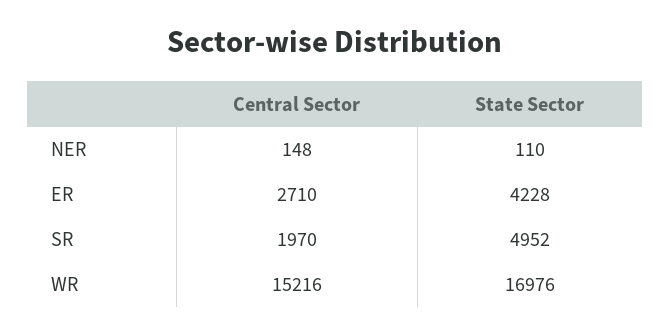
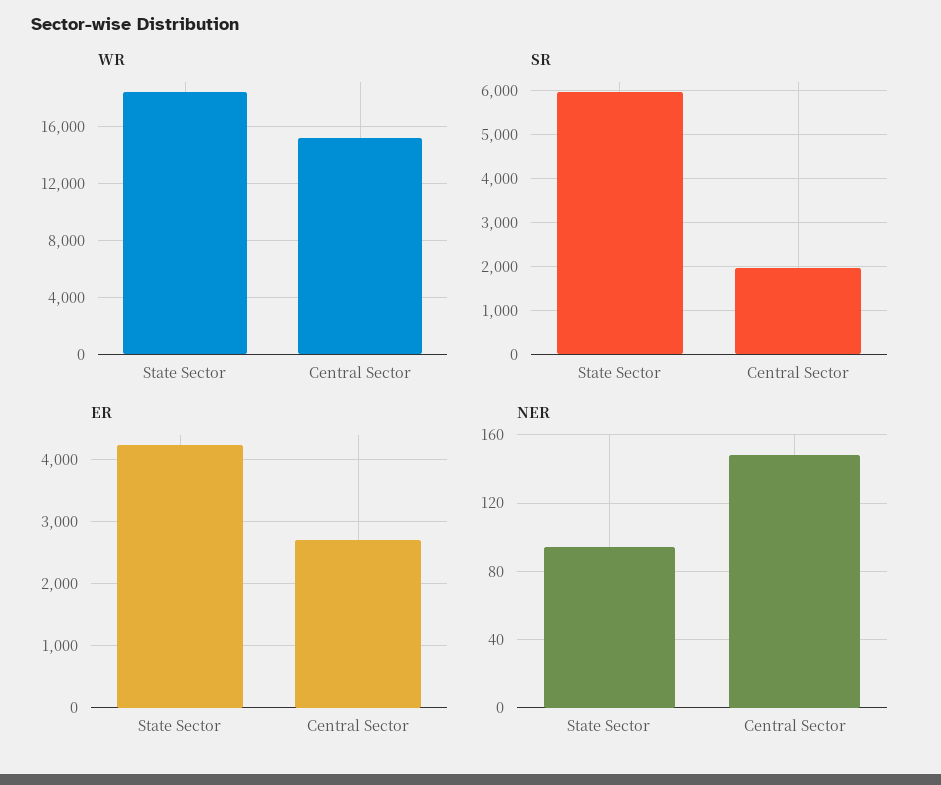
NER, State Sector: 110 -> 95
SR, State Sector: 4952 -> 6000
WR, State Sector: 16976 -> 18500

